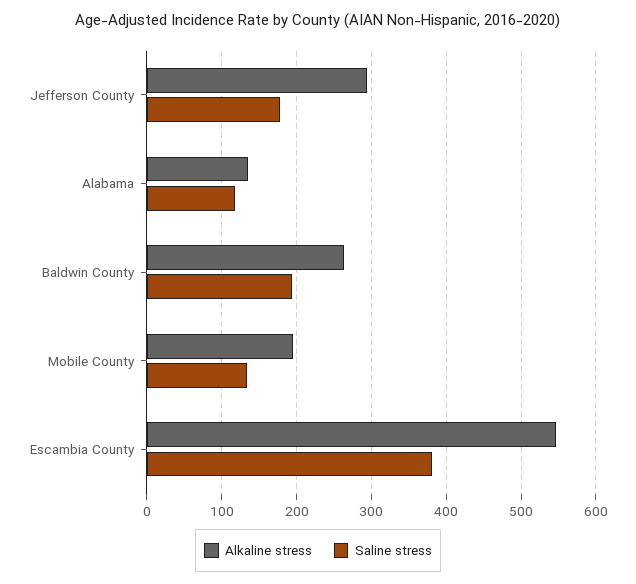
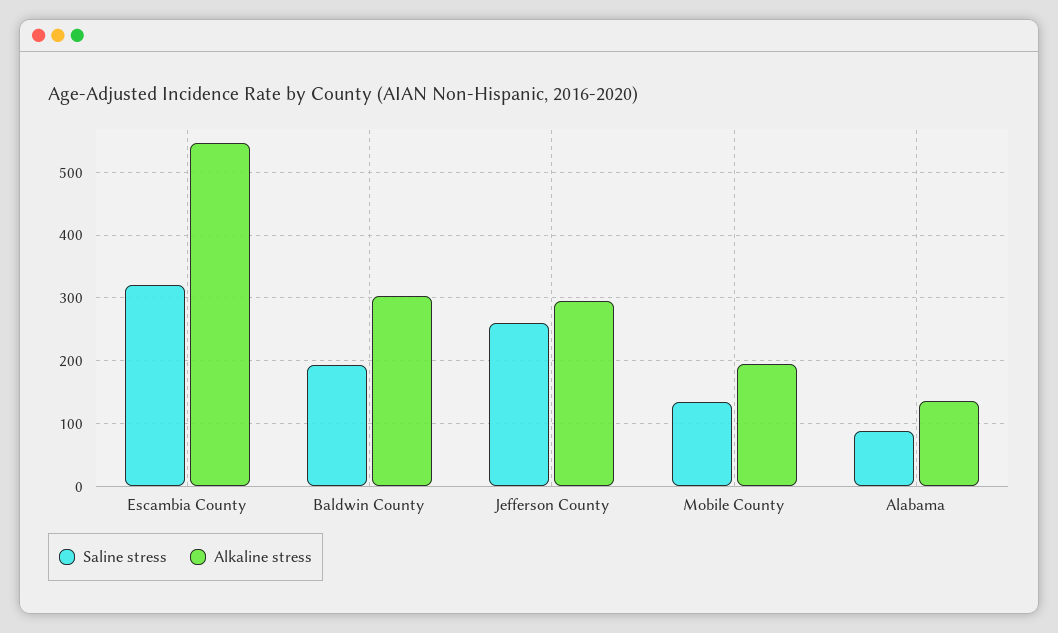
Saline stress, Jefferson County: 180 -> 260
Saline stress, Alabama: 120 -> 90
Alkaline stress, Baldwin County: 260 -> 300
Saline stress, Escambia County: 380 -> 320

